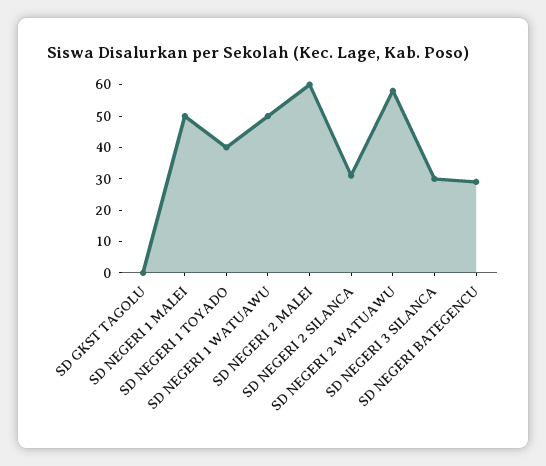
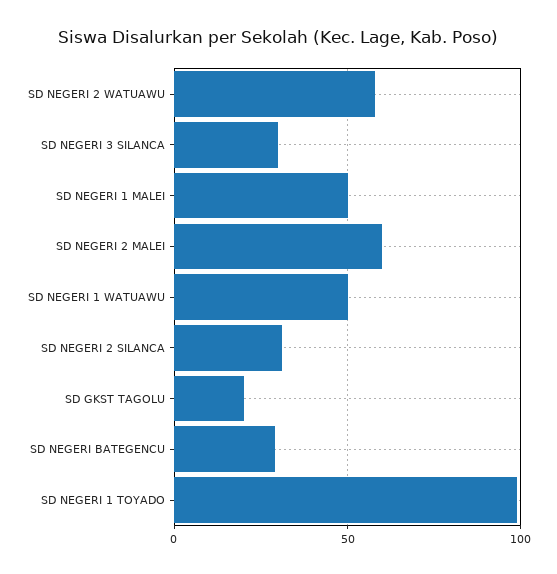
SD GKST TAGOLU: 0 -> 20
SD NEGERI 1 TOYADO: 40 -> 100

